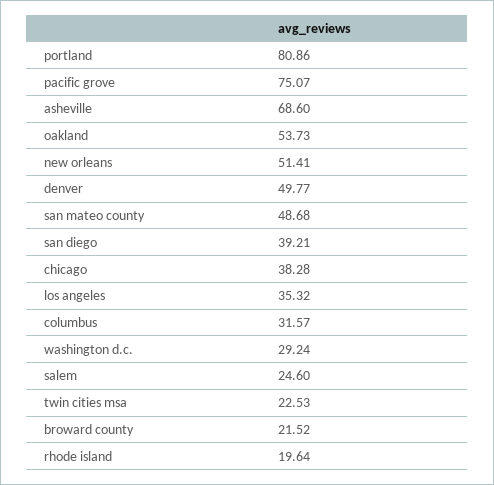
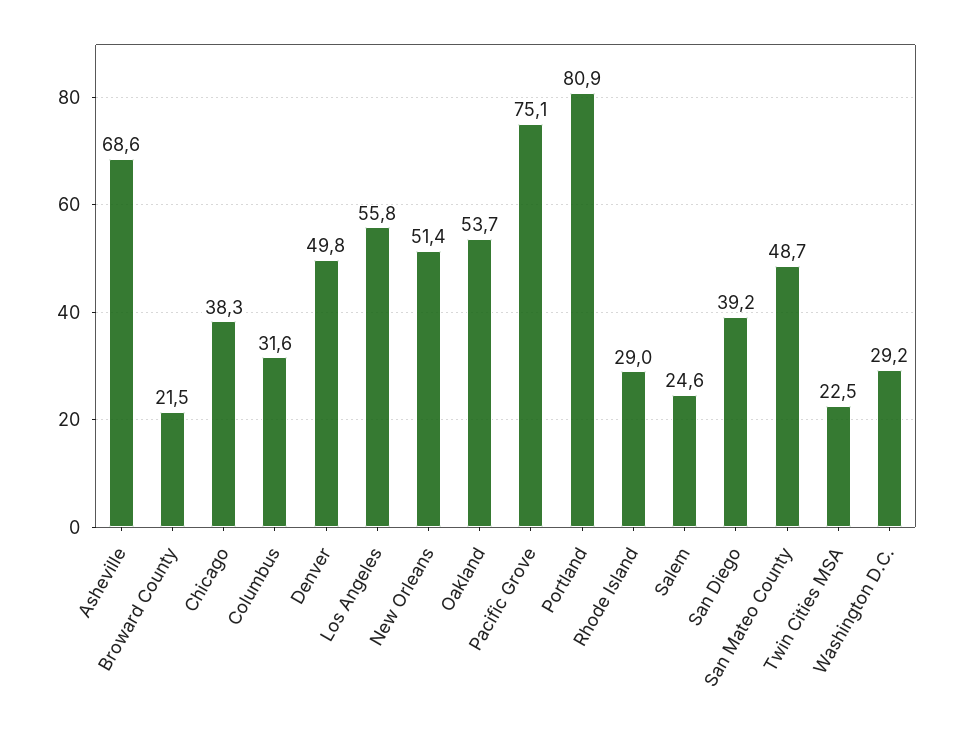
los angeles: 35.32 -> 55.8
rhode island: 19.64 -> 29

